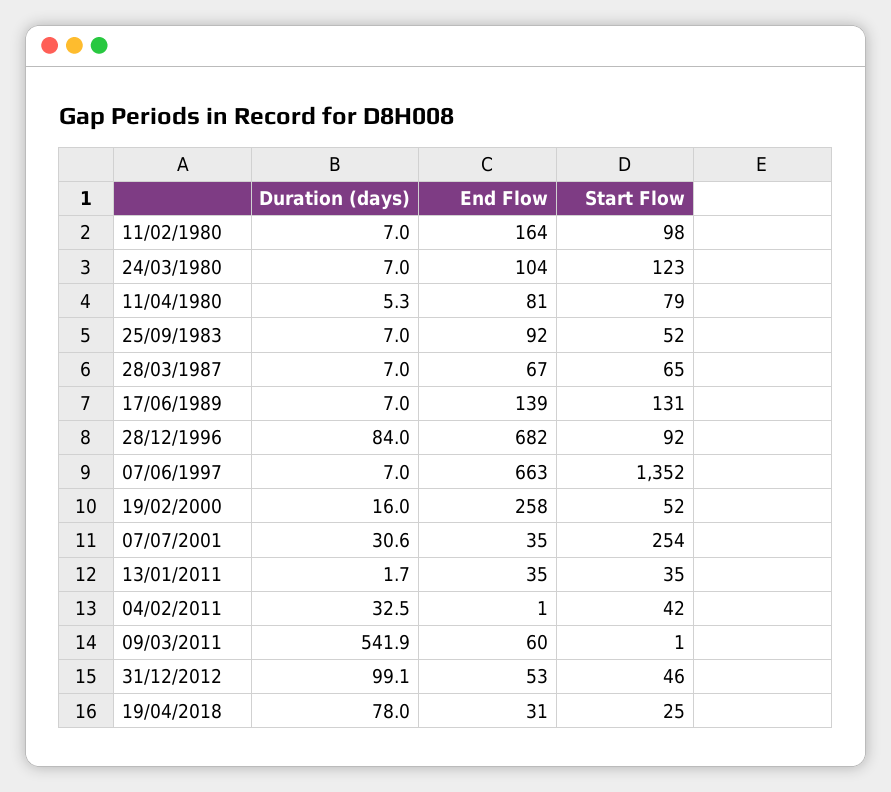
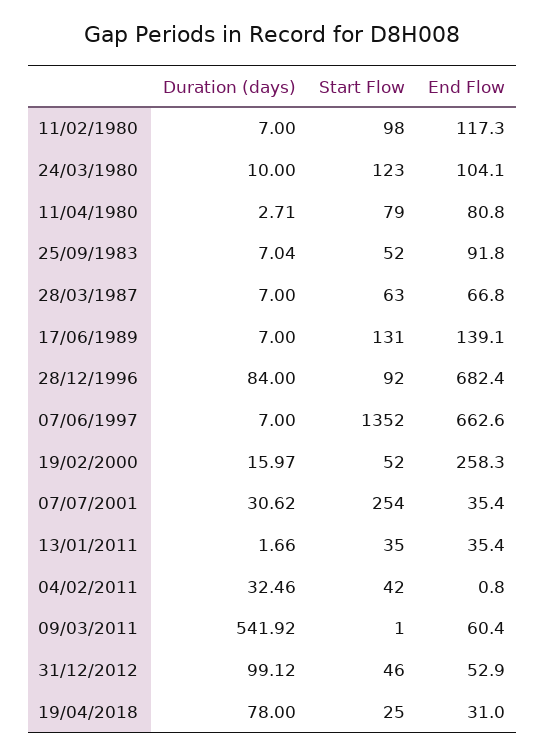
End Flow, 11/02/1980: 164 -> 117.3
Duration (days), 24/03/1980: 7 -> 10
Duration (days), 11/04/1980: 5.3 -> 2.71
Start Flow, 28/03/1987: 65 -> 63

